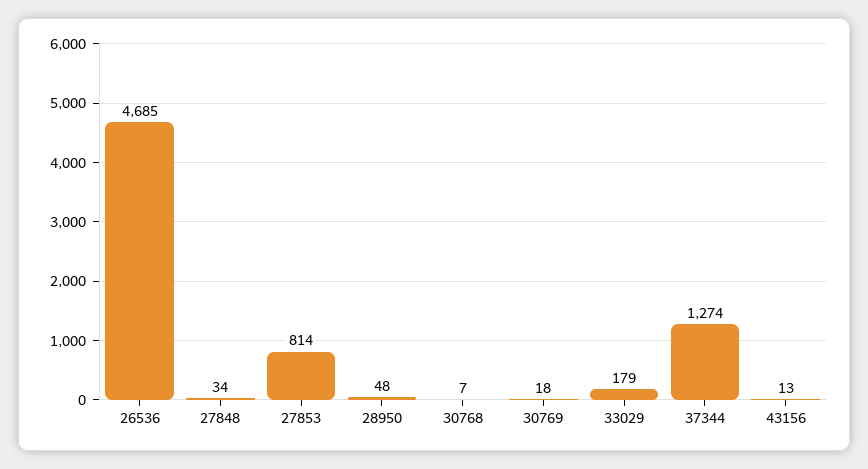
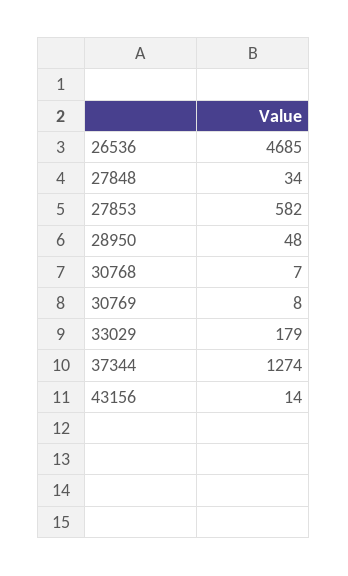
27853: 814 -> 582
30769: 18 -> 8
43156: 13 -> 14

